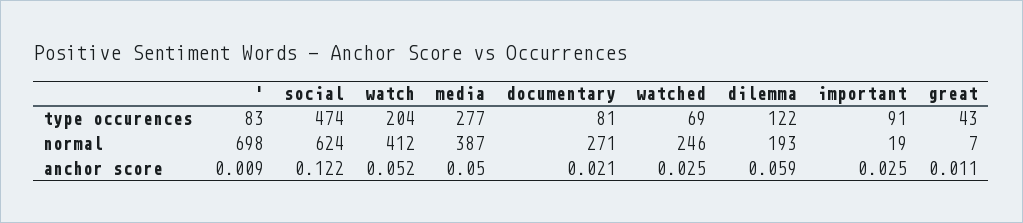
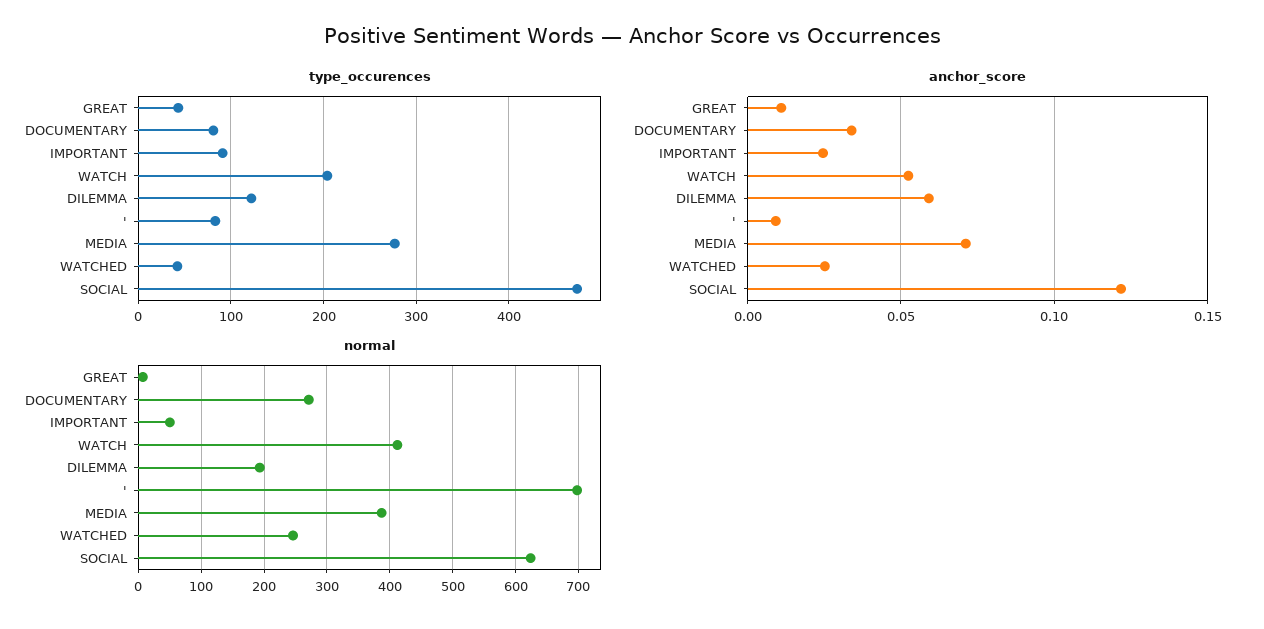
type occurences, watched: 69 -> 40
normal, important: 19 -> 50
anchor score, media: 0.05 -> 0.07
anchor score, documentary: 0.021 -> 0.035

